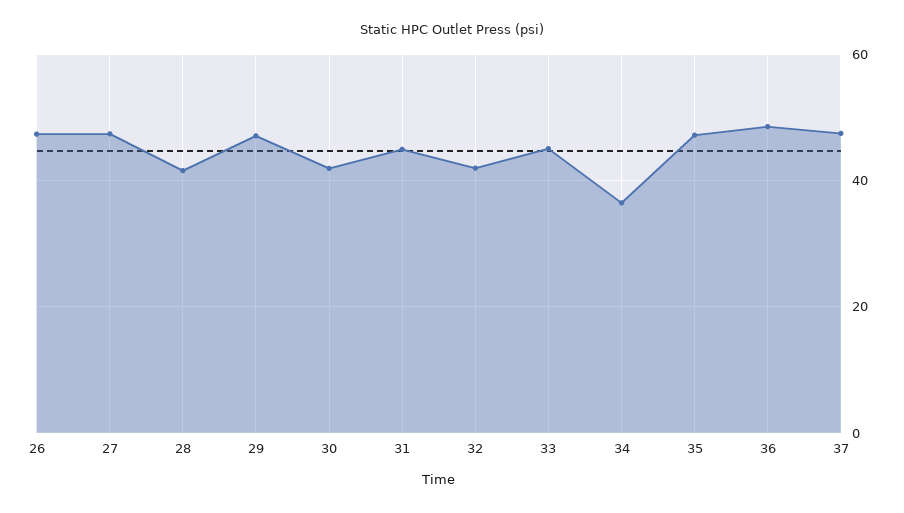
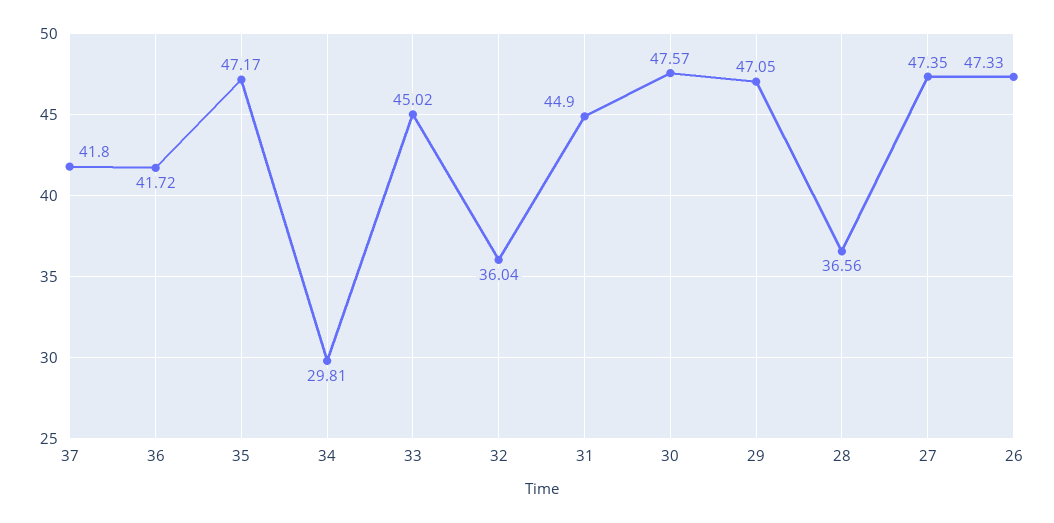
28: 42 -> 36.56
30: 42 -> 47.57
32: 42 -> 36.04
34: 36 -> 29.81
36: 48 -> 41.72
37: 48 -> 41.8

